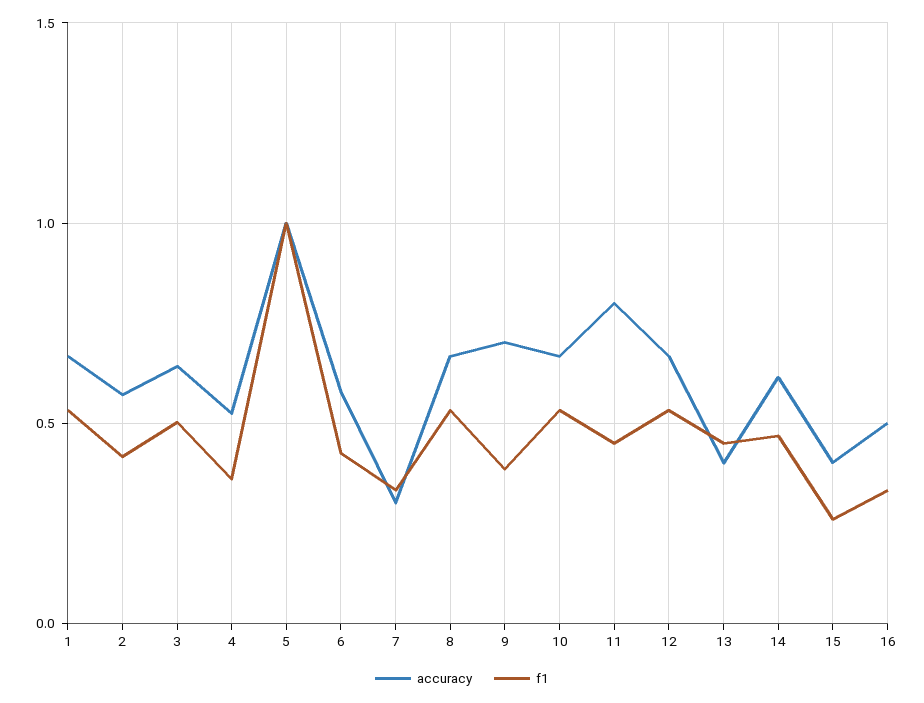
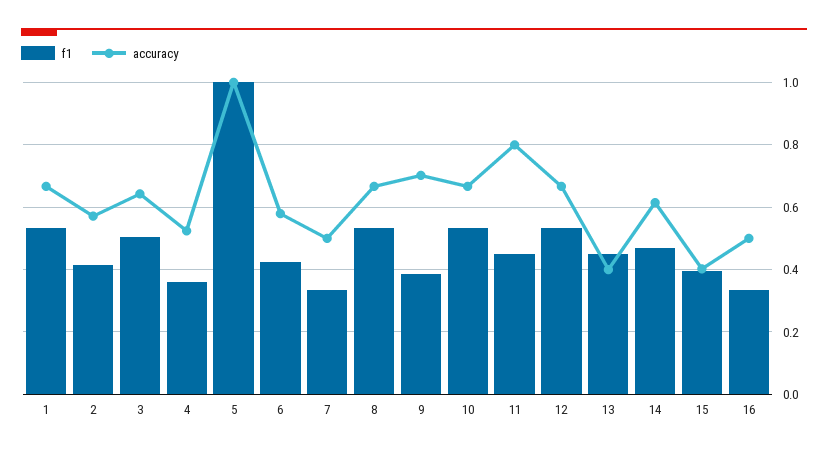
accuracy, 7: 0.3 -> 0.5
f1, 15: 0.25 -> 0.4

